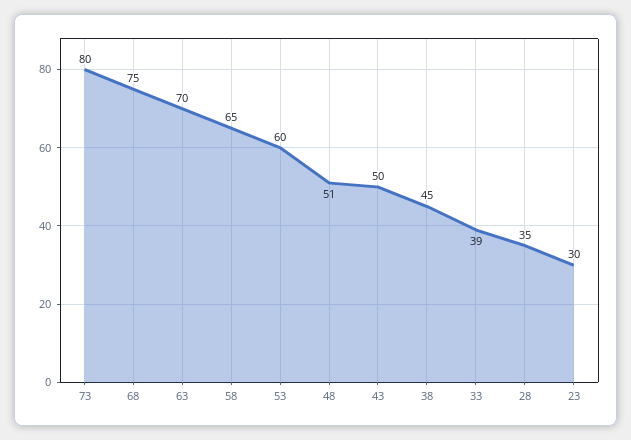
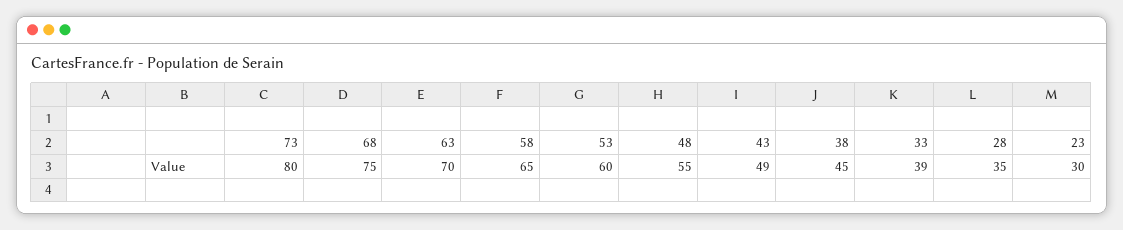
48: 51 -> 55
43: 50 -> 49

